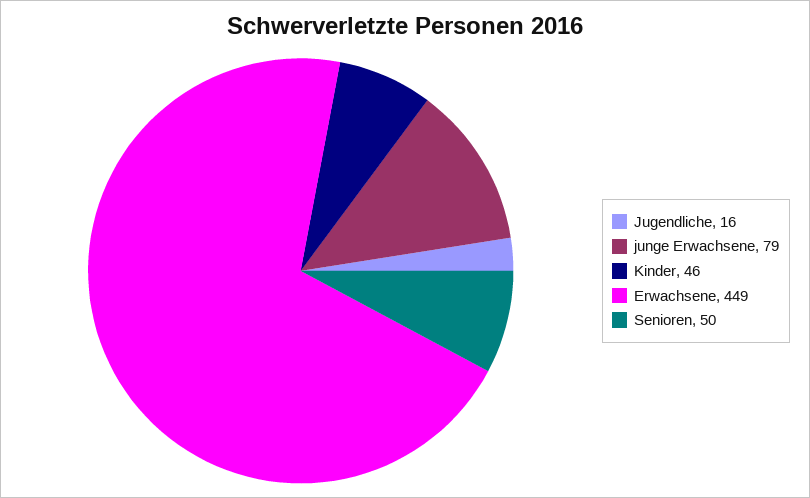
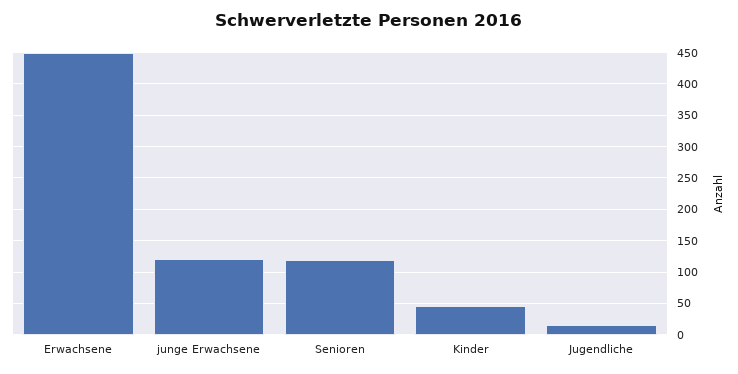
junge Erwachsene: 79 -> 120
Senioren: 50 -> 120

